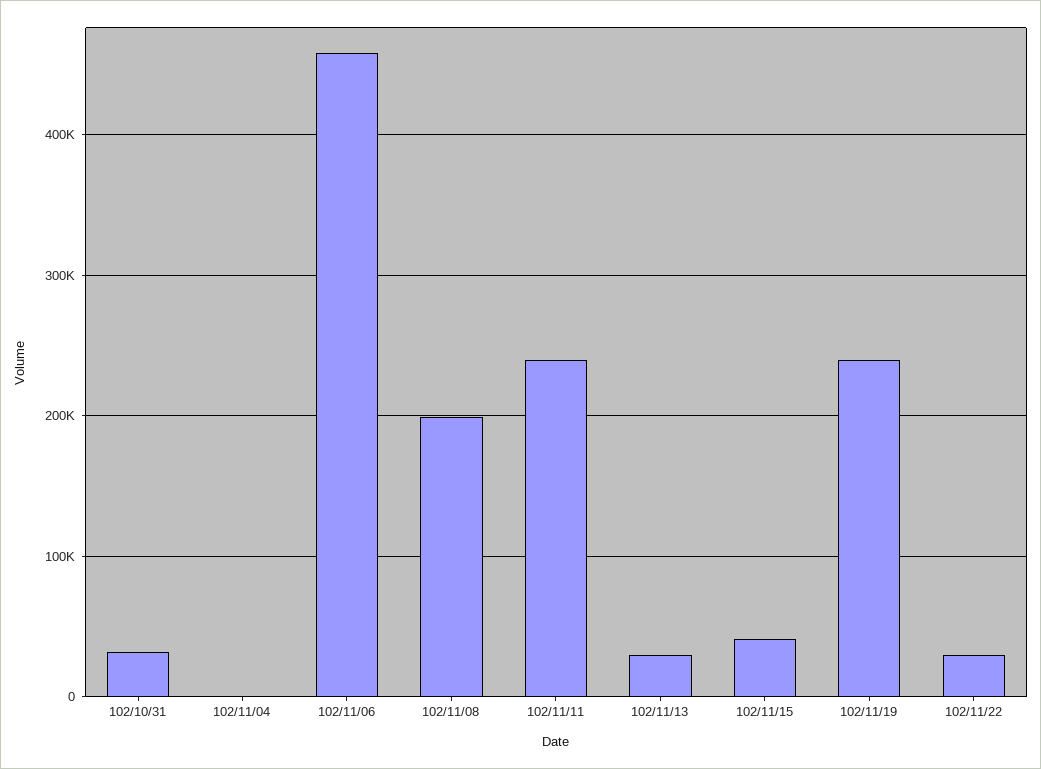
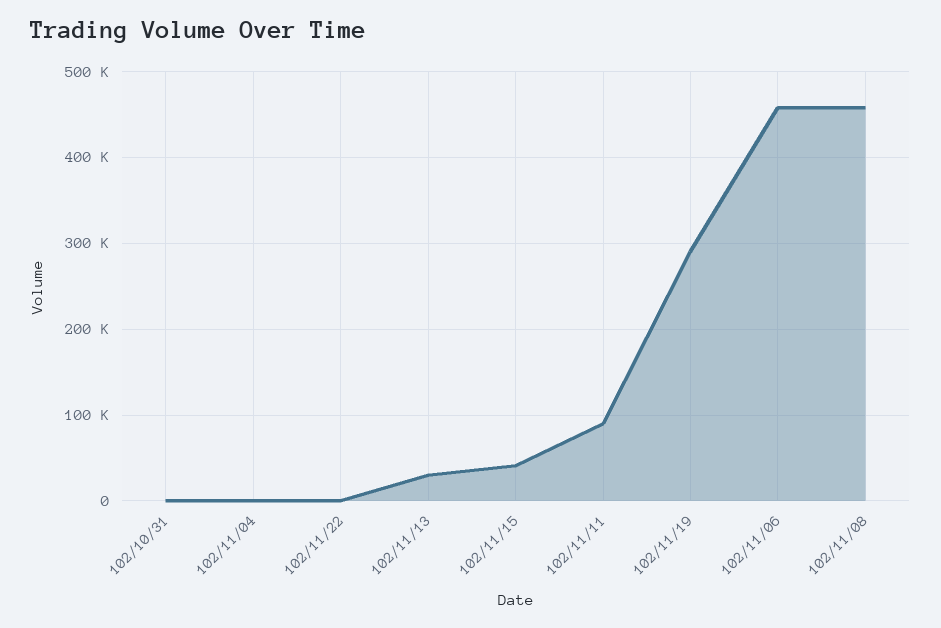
102/10/31: 30000 -> 0
102/11/08: 200000 -> 460000
102/11/11: 240000 -> 90000
102/11/19: 240000 -> 290000
102/11/22: 30000 -> 0

